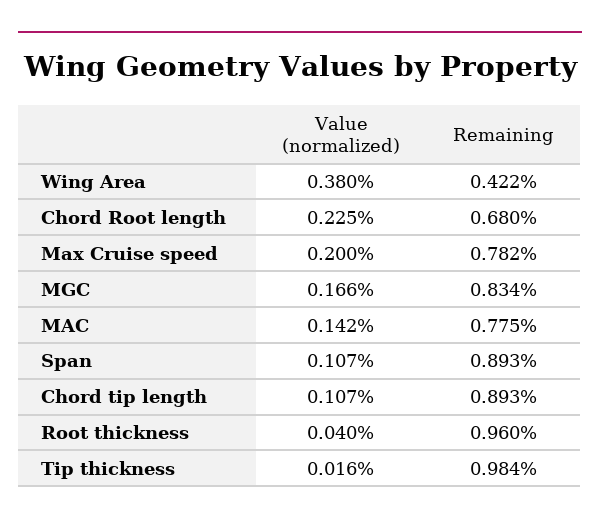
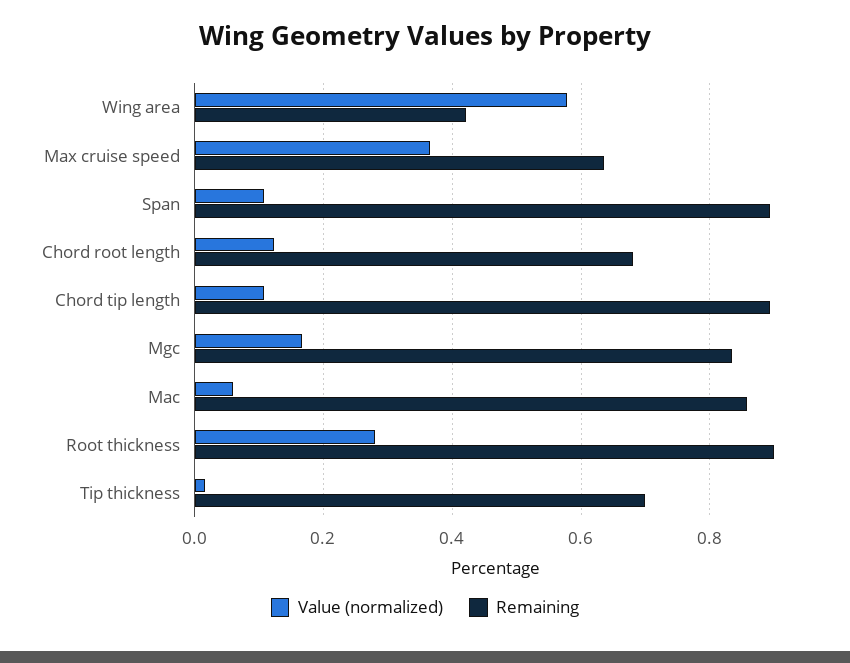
Value (normalized), Wing Area: 0.38 -> 0.58
Value (normalized), Chord Root length: 0.225 -> 0.12
Value (normalized), Max Cruise speed: 0.2 -> 0.36
Remaining, Max Cruise speed: 0.782 -> 0.64
Value (normalized), MAC: 0.142 -> 0.06
Remaining, MAC: 0.775 -> 0.86
Value (normalized), Root thickness: 0.04 -> 0.28
Remaining, Root thickness: 0.96 -> 0.9
Remaining, Tip thickness: 0.984 -> 0.7

